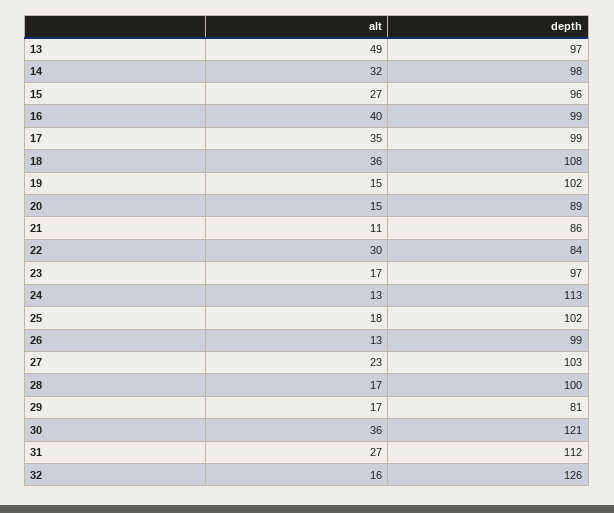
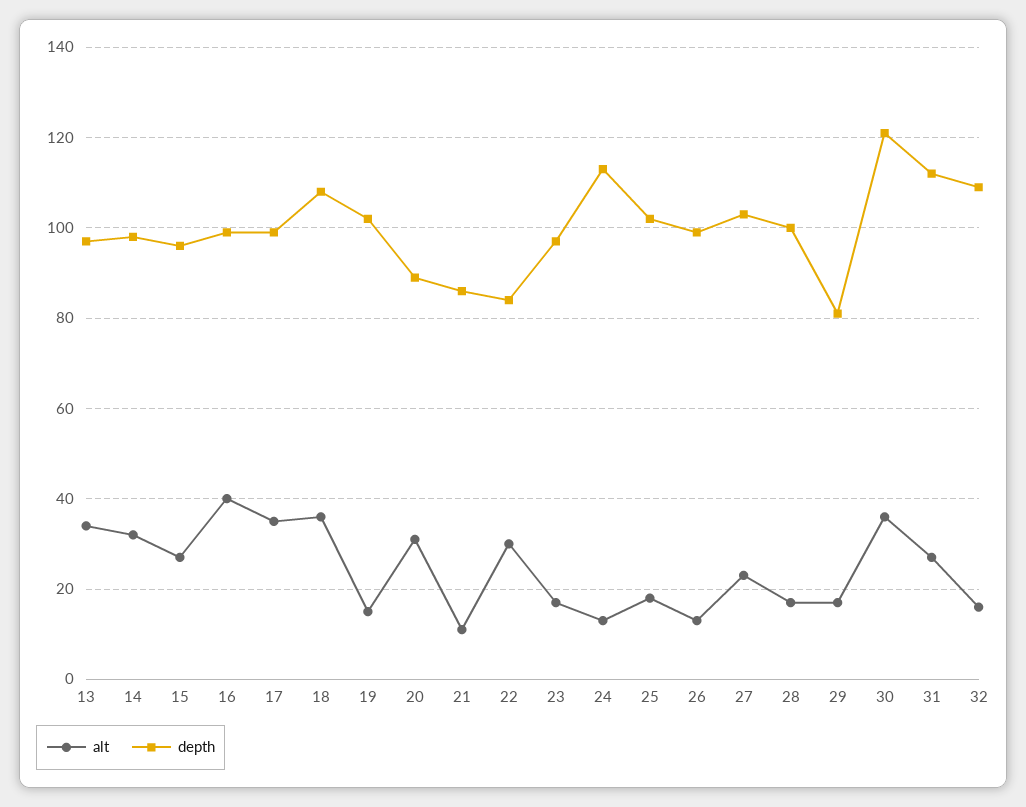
alt, 13: 49 -> 35
alt, 20: 15 -> 30
depth, 32: 126 -> 110

